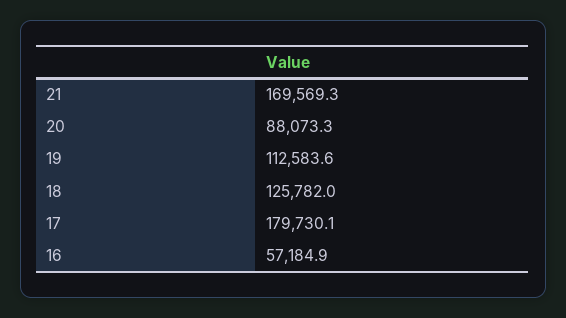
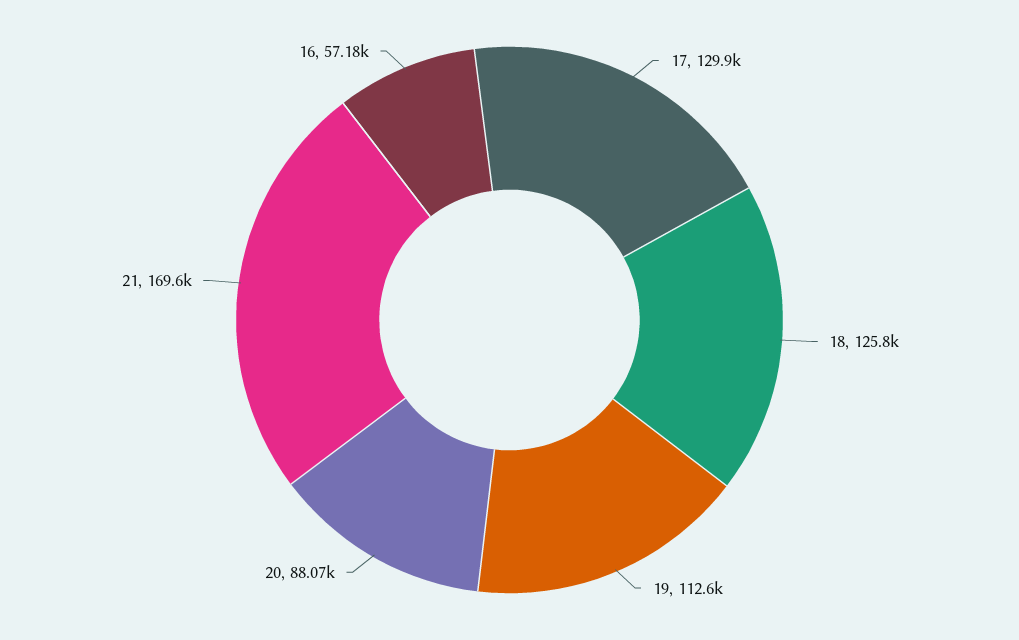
17: 179730.1 -> 129900

